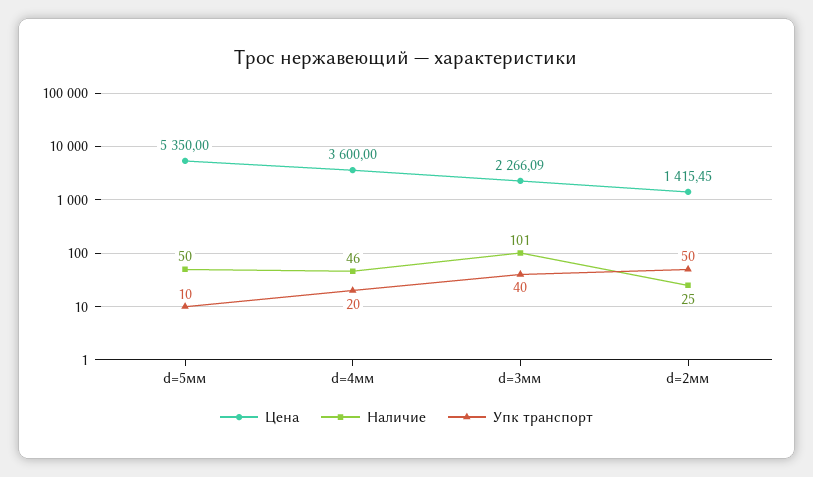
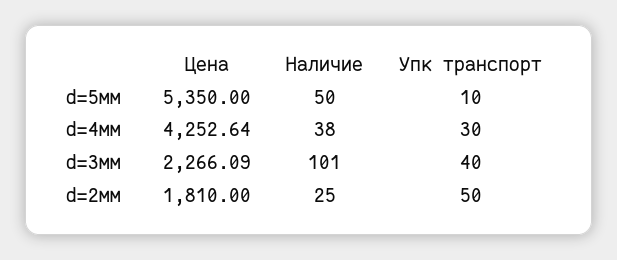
Цена, d=4мм: 3600 -> 4252.64
Наличие, d=4мм: 46 -> 38
Упк транспорт, d=4мм: 20 -> 30
Цена, d=2мм: 1415.45 -> 1810

